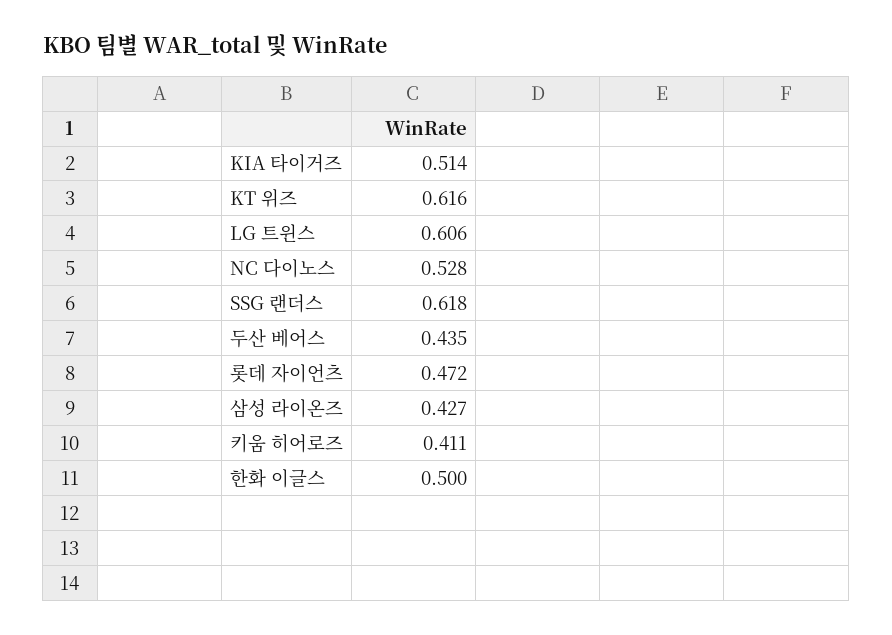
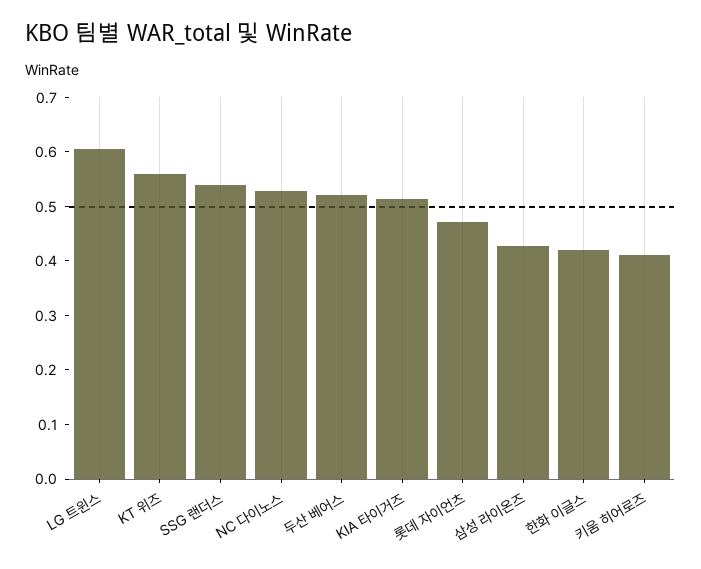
KT 위즈: 0.616 -> 0.56
SSG 랜더스: 0.618 -> 0.54
두산 베어스: 0.435 -> 0.52
한화 이글스: 0.5 -> 0.42

